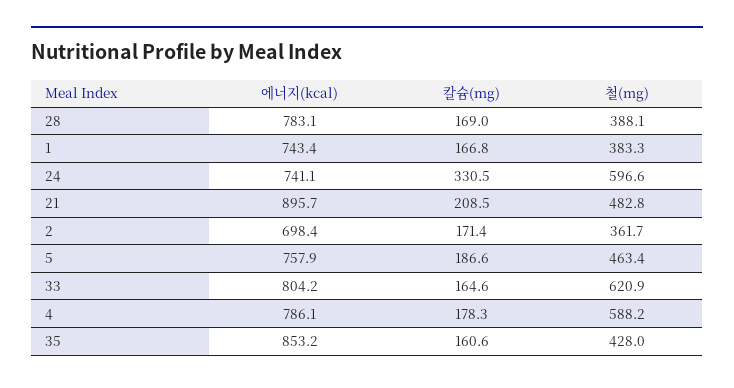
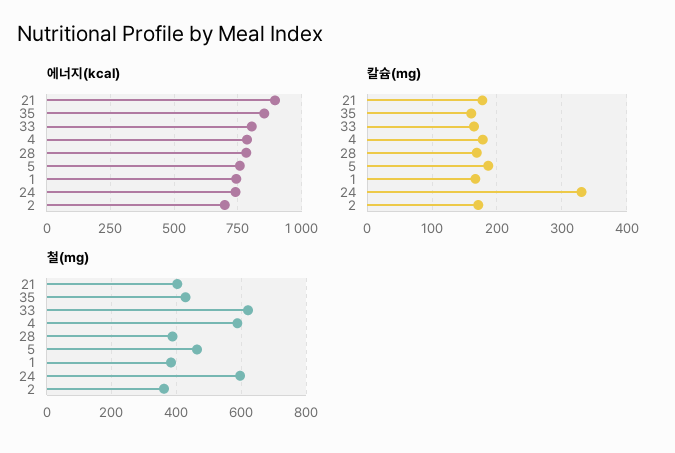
칼슘(mg), 21: 208.5 -> 180
철(mg), 21: 482.8 -> 400

